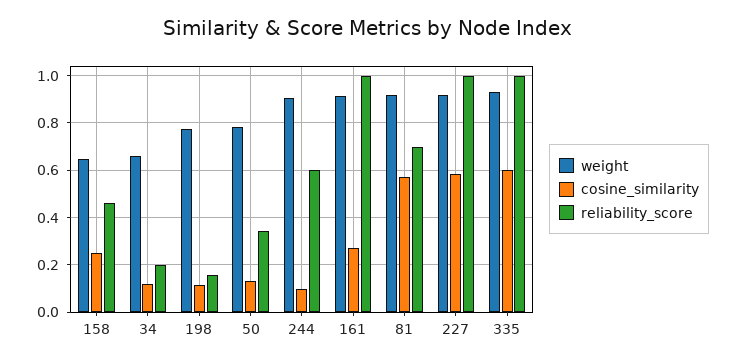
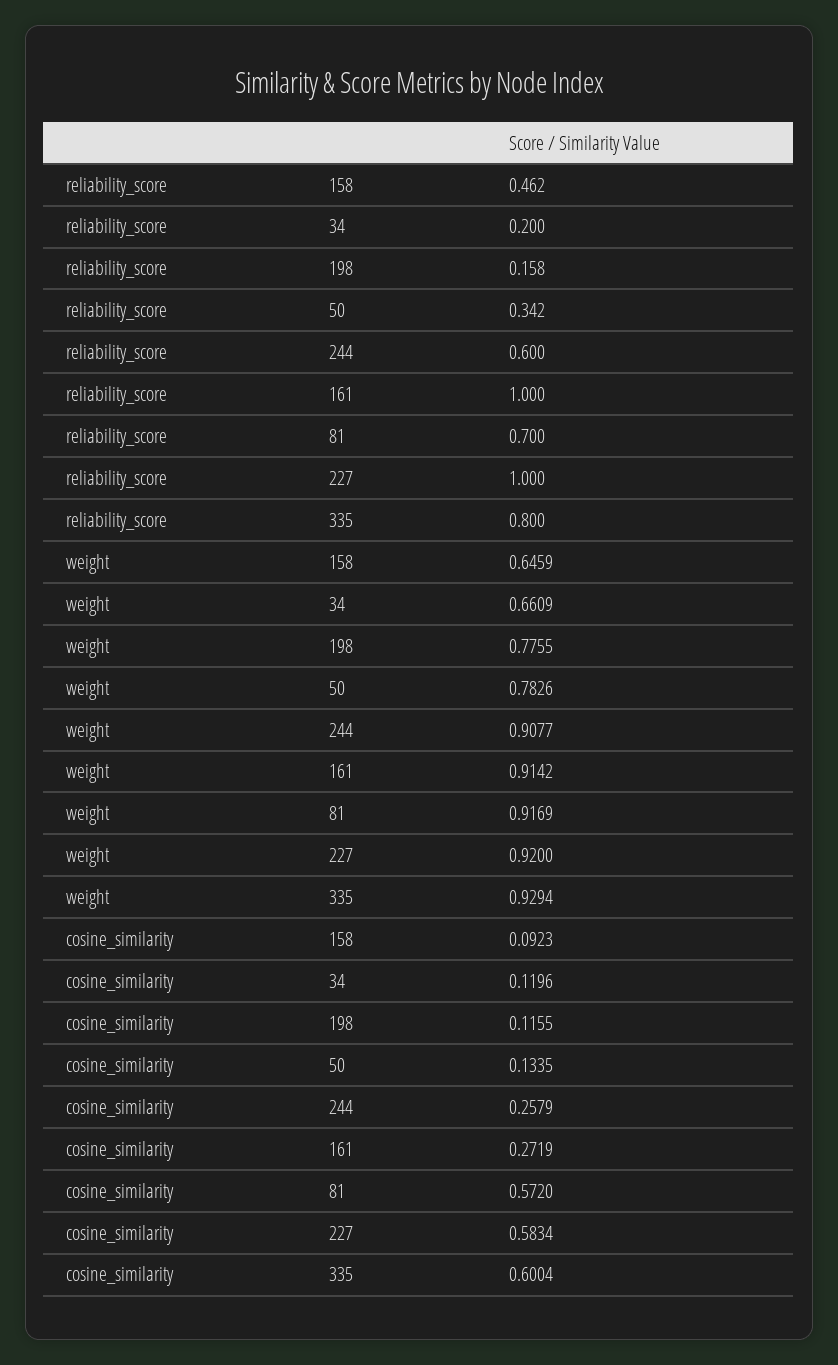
cosine_similarity, 158: 0.25 -> 0.0923
cosine_similarity, 244: 0.1 -> 0.2579
reliability_score, 335: 1 -> 0.8

